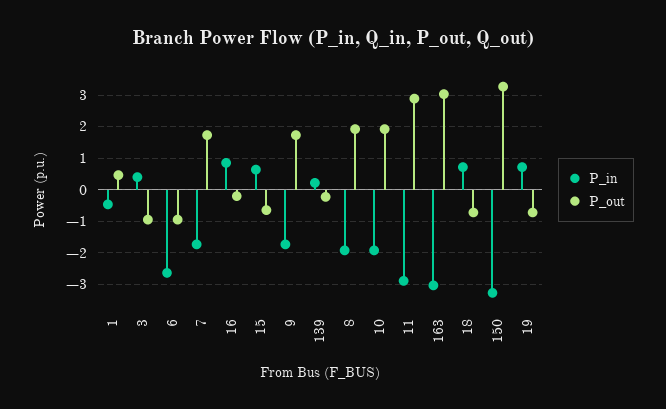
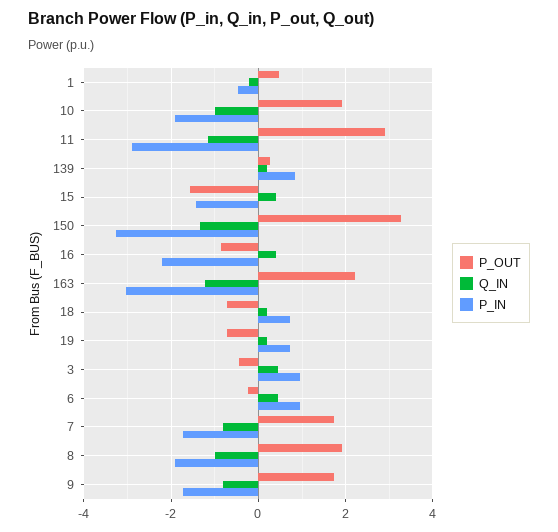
P_in, 3: 0.4 -> 1
P_out, 3: -1 -> -0.4
P_in, 6: -2.6 -> 1
P_out, 6: -1 -> -0.2
P_in, 16: 0.8 -> -2.2
P_out, 16: -0.2 -> -0.8
P_in, 15: 0.6 -> -1.4
P_out, 15: -0.6 -> -1.6
P_in, 139: 0.2 -> 0.8
P_out, 139: -0.2 -> 0.2
P_out, 163: 3 -> 2.2
Q_IN, 1: none -> -0.2
Q_IN, 10: none -> -1
Q_IN, 11: none -> -1.2
Q_IN, 139: none -> 0.2
Q_IN, 15: none -> 0.4
Q_IN, 150: none -> -1.4
Q_IN, 16: none -> 0.4
Q_IN, 163: none -> -1.2
Q_IN, 18: none -> 0.2
Q_IN, 19: none -> 0.2
Q_IN, 3: none -> 0.4
Q_IN, 6: none -> 0.4
Q_IN, 7: none -> -0.8
Q_IN, 8: none -> -1
Q_IN, 9: none -> -0.8

